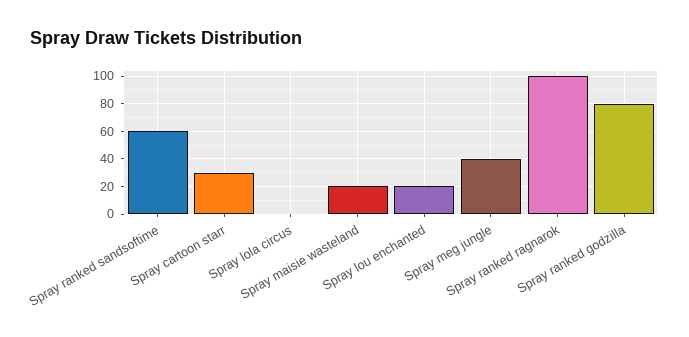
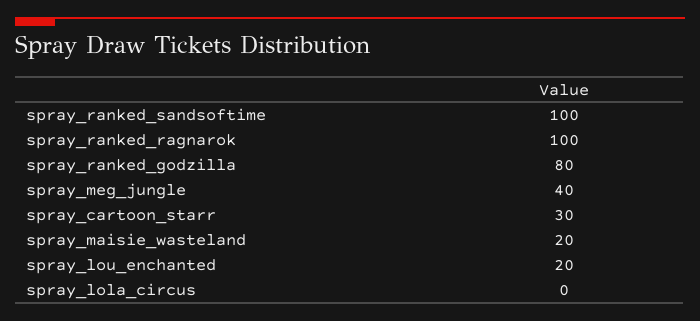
Spray ranked sandsoftime: 60 -> 100

